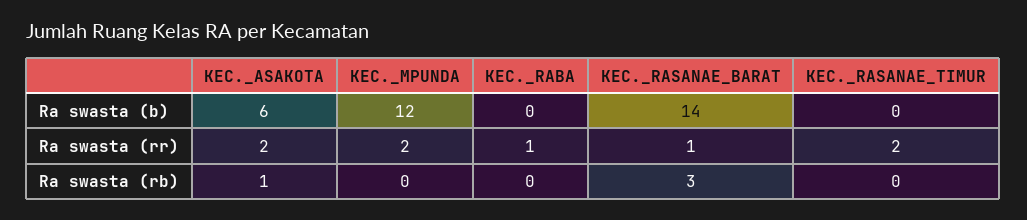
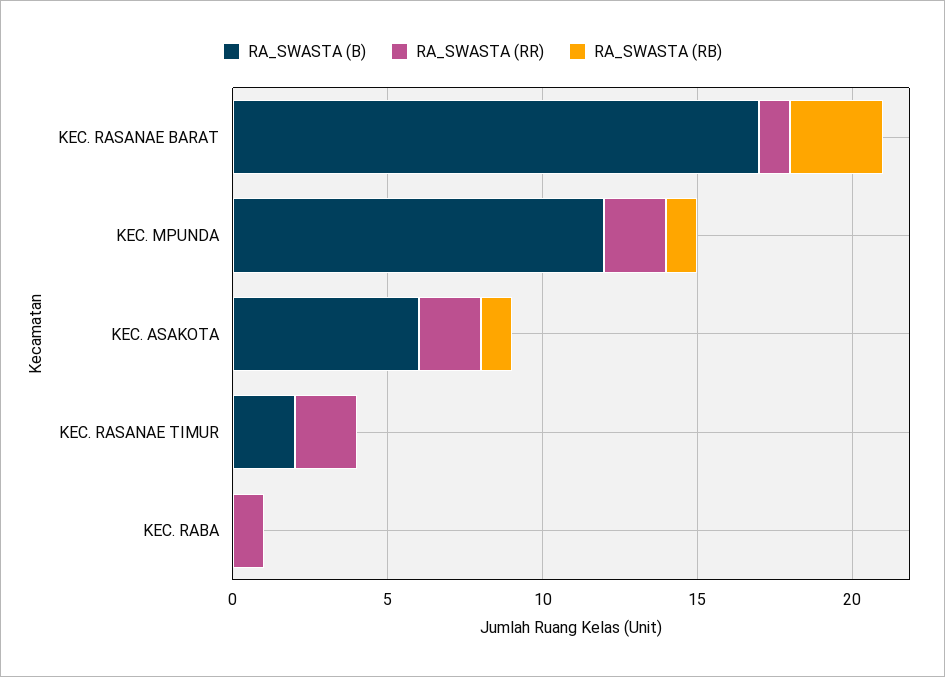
Ra swasta (b), KEC._RASANAE_BARAT: 14 -> 17
Ra swasta (b), KEC._RASANAE_TIMUR: 0 -> 2
Ra swasta (rb), KEC._MPUNDA: 0 -> 1

